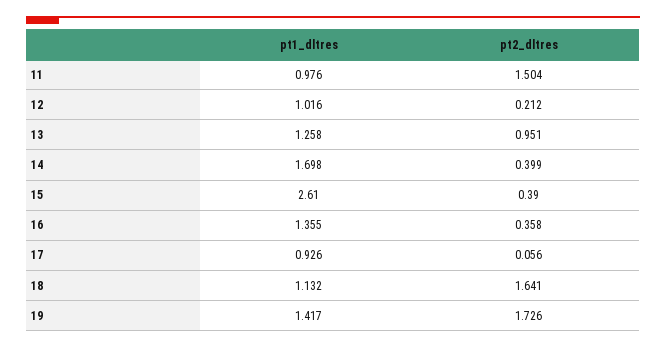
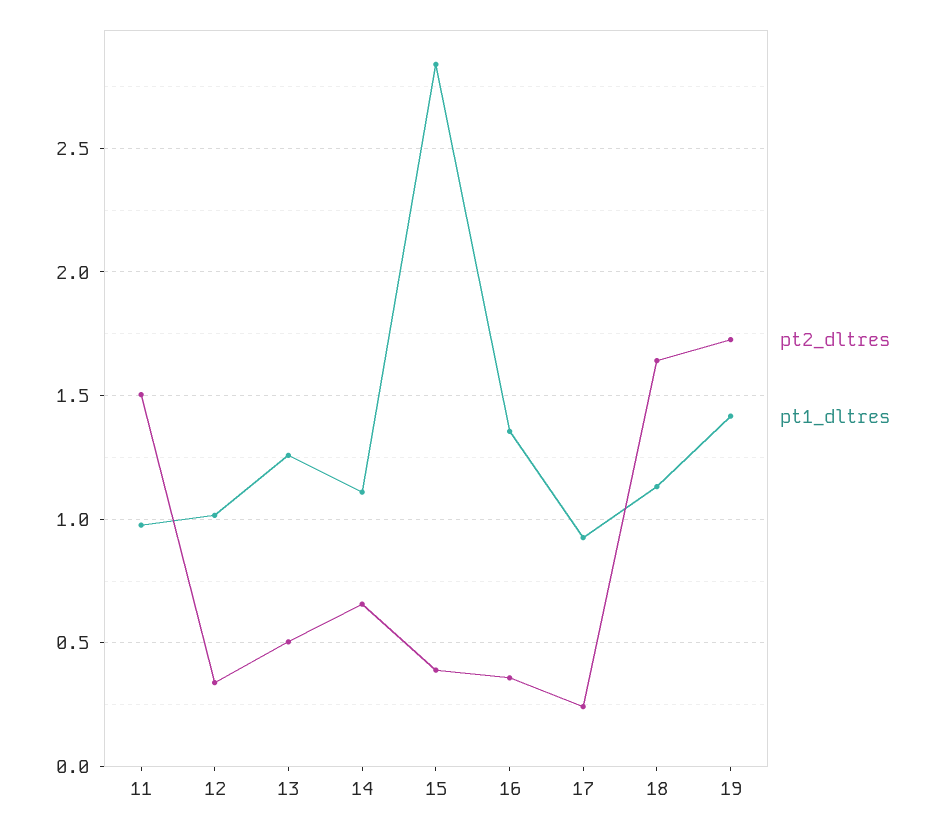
pt2_dltres, 12: 0.212 -> 0.35
pt2_dltres, 13: 0.951 -> 0.5
pt1_dltres, 14: 1.698 -> 1.1
pt2_dltres, 14: 0.399 -> 0.65
pt1_dltres, 15: 2.61 -> 2.85
pt2_dltres, 17: 0.056 -> 0.25

